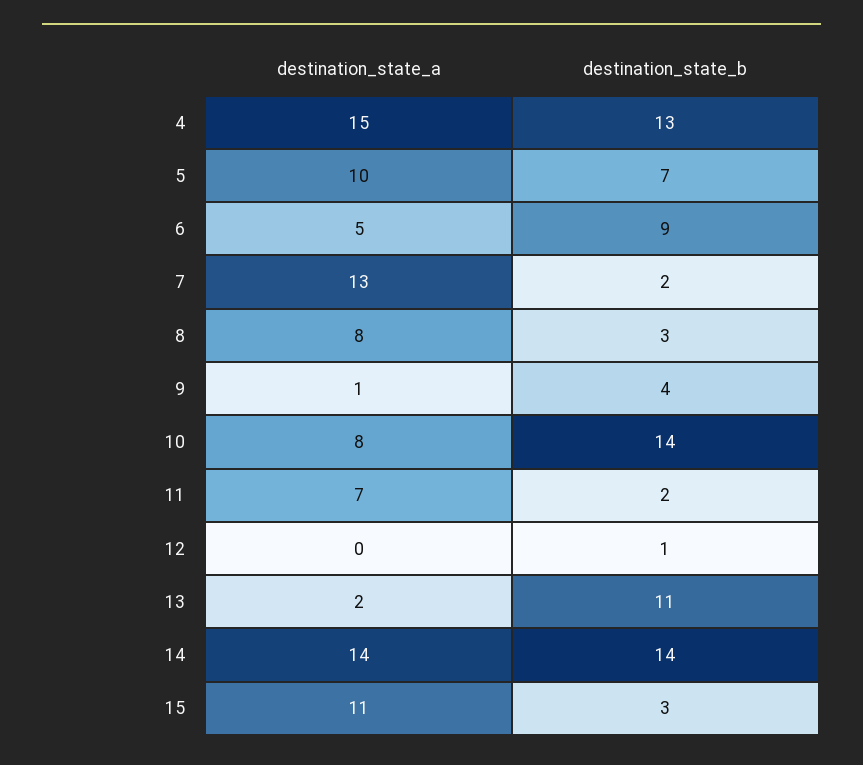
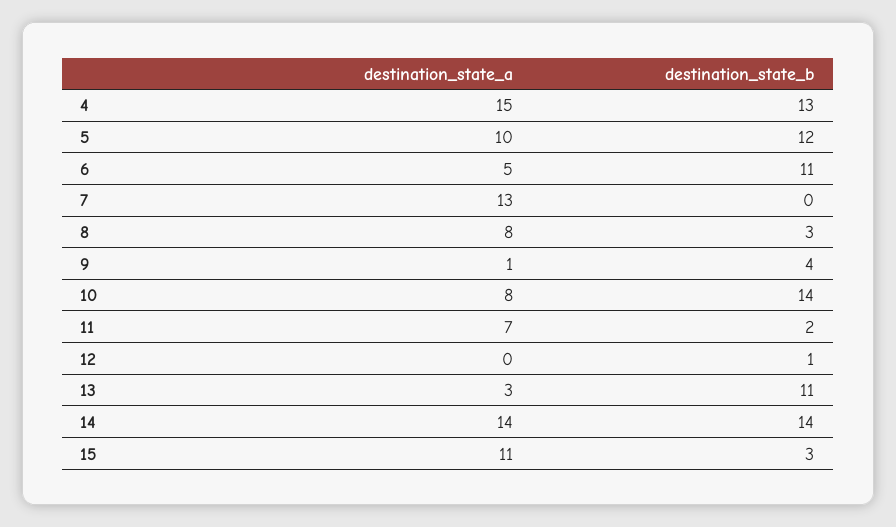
destination_state_b, 5: 7 -> 12
destination_state_b, 6: 9 -> 11
destination_state_b, 7: 2 -> 0
destination_state_a, 13: 2 -> 3

